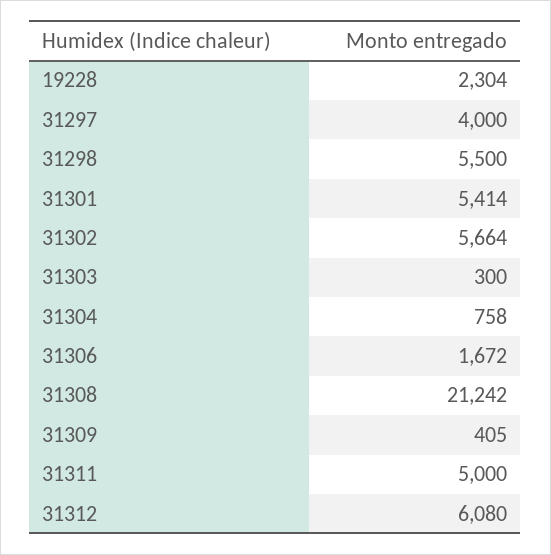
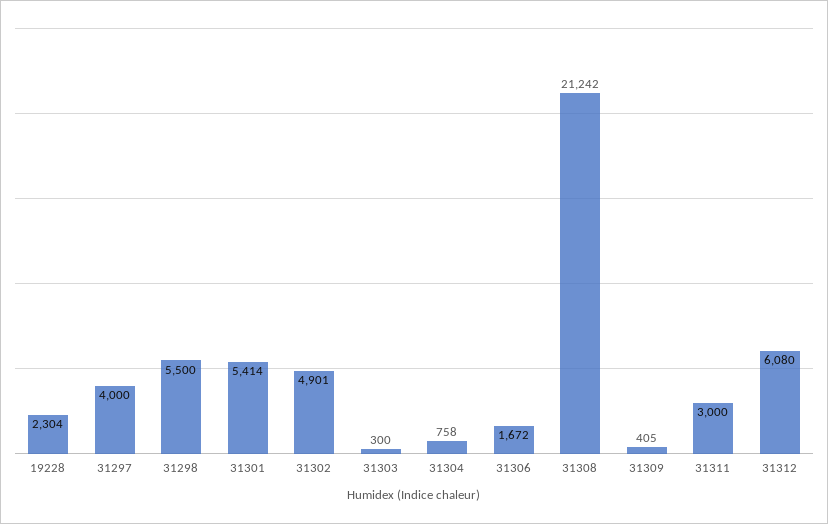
31302: 5664 -> 4901
31311: 5000 -> 3000

